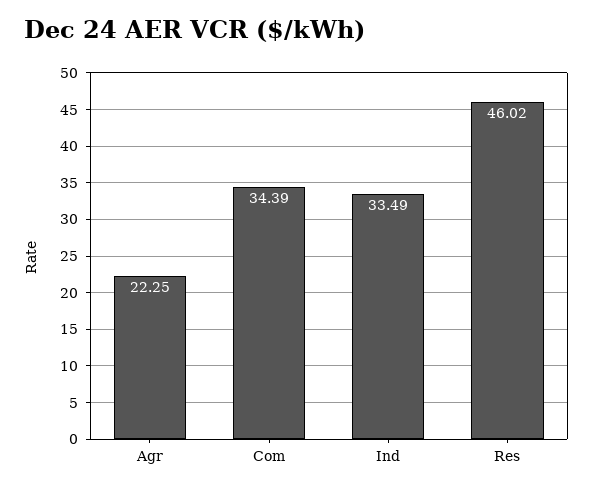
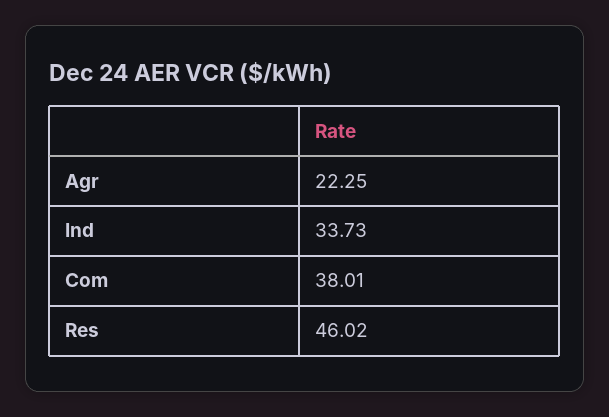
Com: 34.39 -> 38.01
Ind: 33.49 -> 33.73

